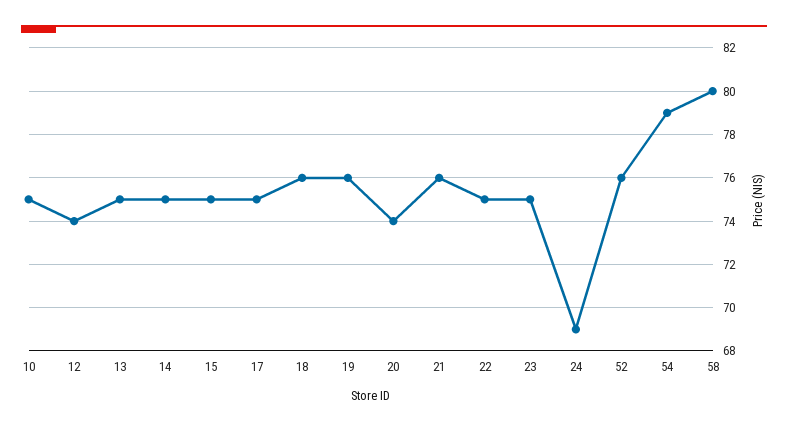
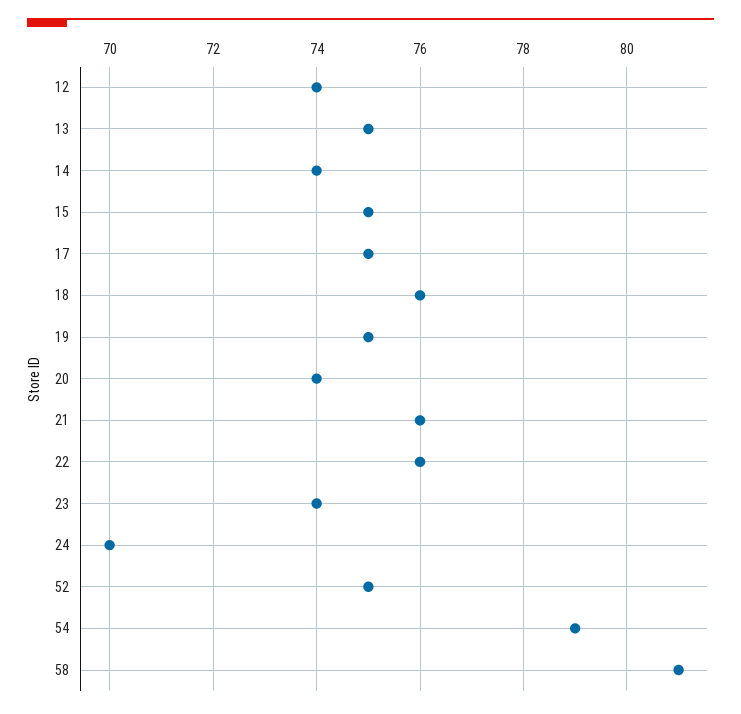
10: 75 -> none
14: 75 -> 74
19: 76 -> 75
22: 75 -> 76
23: 75 -> 74
24: 69 -> 70
52: 76 -> 75
58: 80 -> 81

